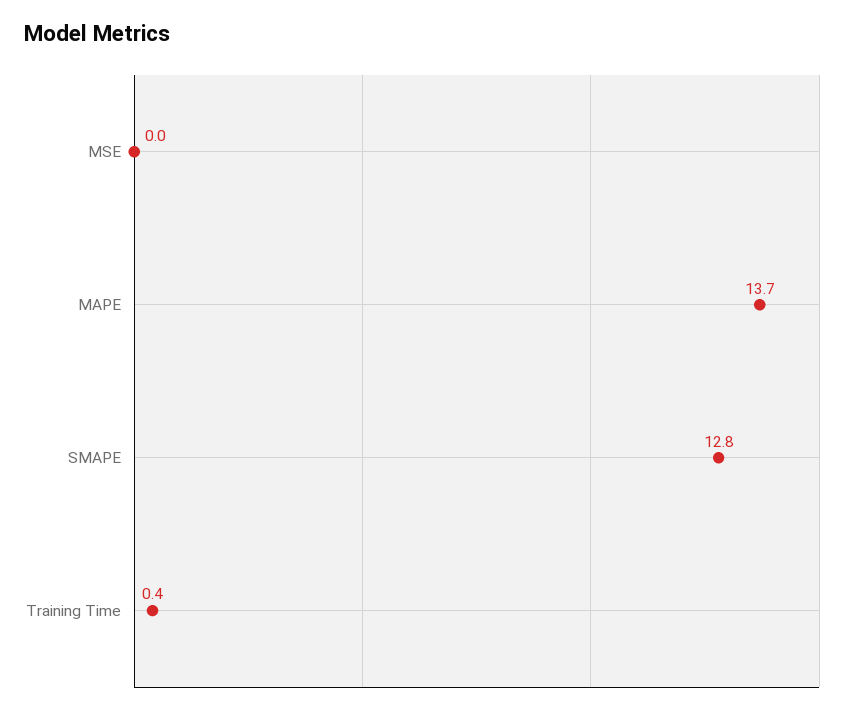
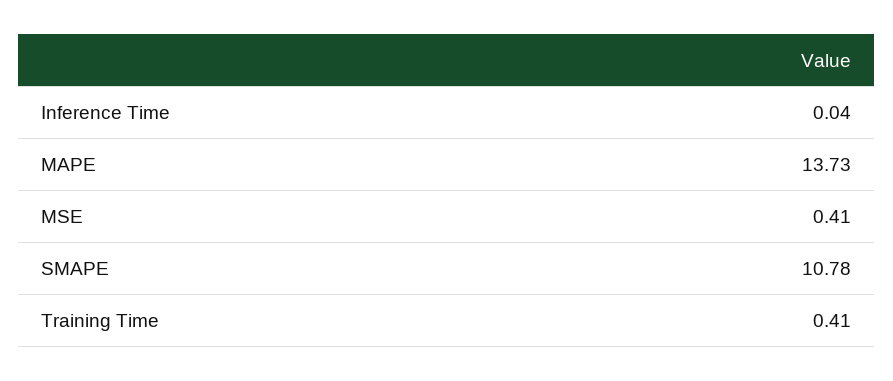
MSE: 0 -> 0.41
SMAPE: 12.8 -> 10.78
Inference Time: none -> 0.04

